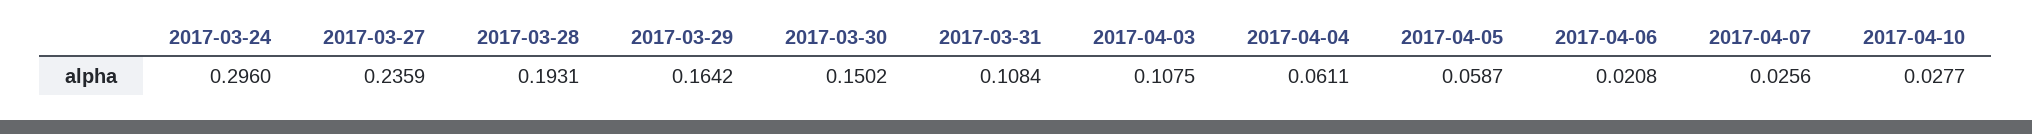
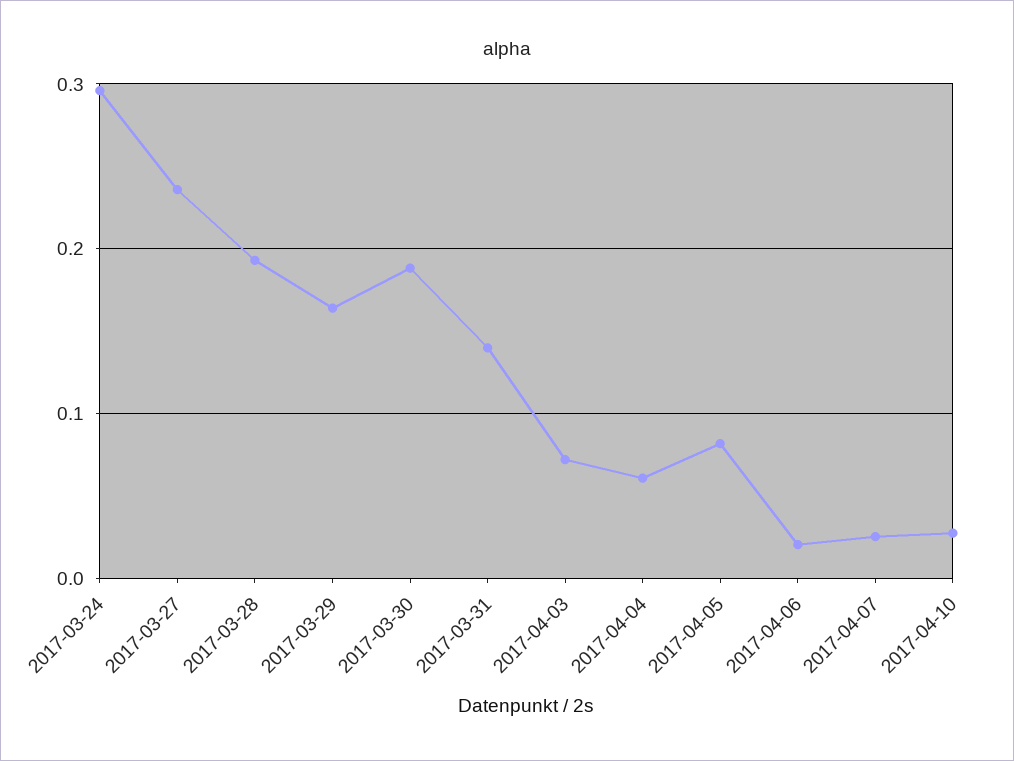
2017-03-30: 0.1502 -> 0.19
2017-03-31: 0.1084 -> 0.14
2017-04-03: 0.1075 -> 0.07
2017-04-05: 0.0587 -> 0.08

